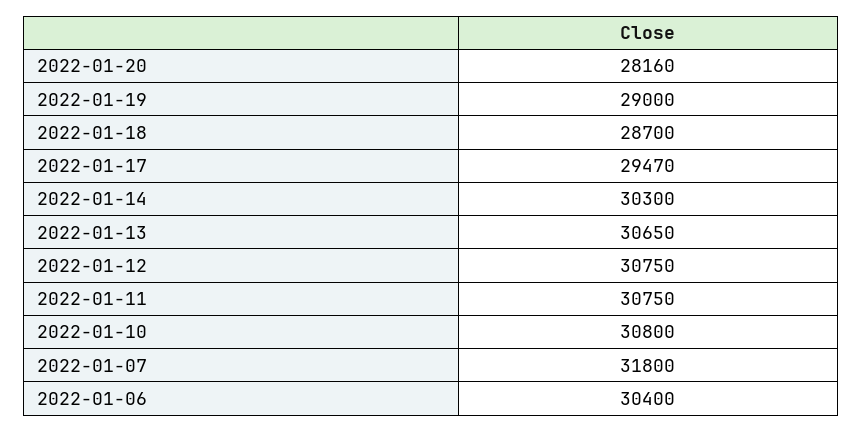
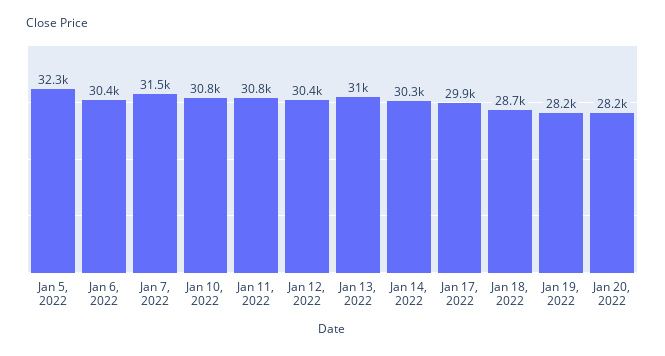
2022-01-19: 29000 -> 28200
2022-01-17: 29470 -> 29900
2022-01-13: 30650 -> 31000
2022-01-12: 30750 -> 30400
2022-01-07: 31800 -> 31500
Jan 5, 2022: none -> 32300

